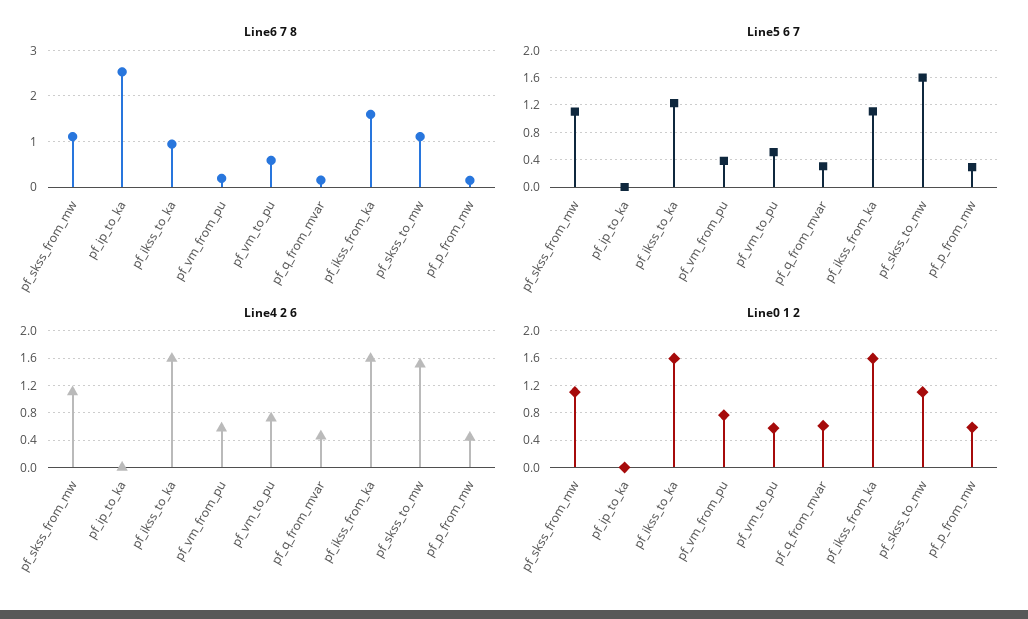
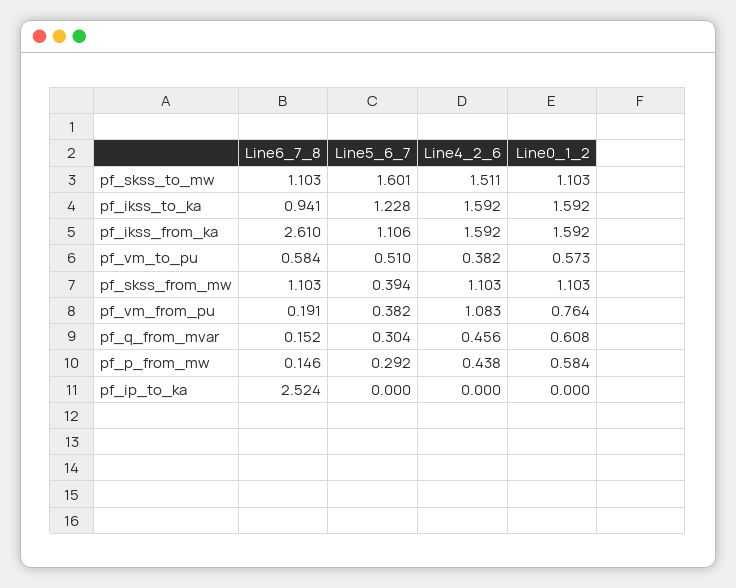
Line6 7 8, pf_ikss_from_ka: 1.6 -> 2.61
Line5 6 7, pf_skss_from_mw: 1.1 -> 0.394
Line4 2 6, pf_vm_from_pu: 0.6 -> 1.083
Line4 2 6, pf_vm_to_pu: 0.7 -> 0.382

